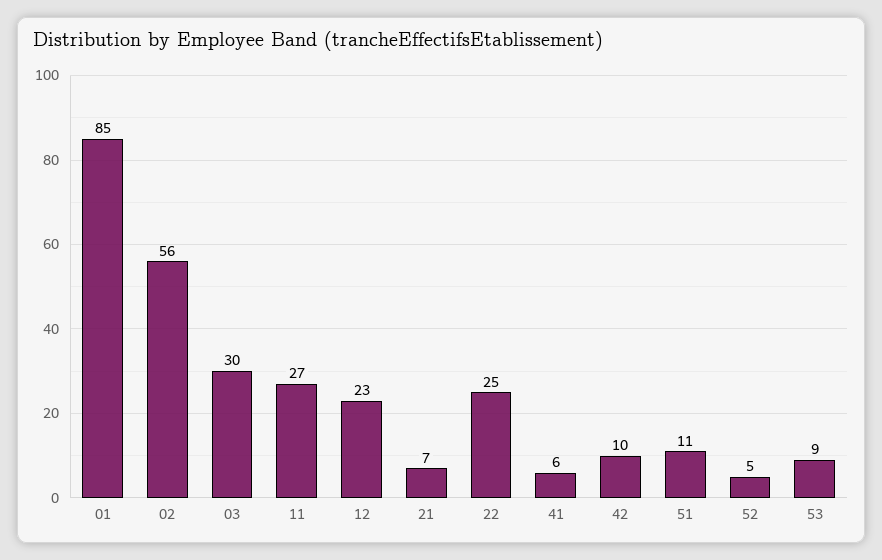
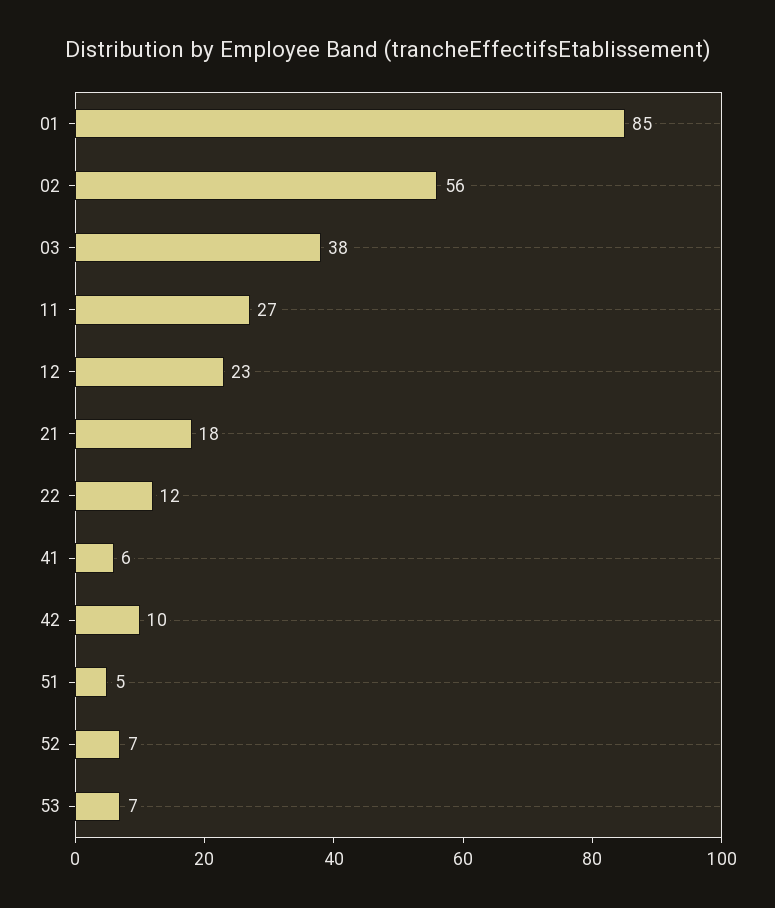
03: 30 -> 38
21: 7 -> 18
22: 25 -> 12
51: 11 -> 5
52: 5 -> 7
53: 9 -> 7

